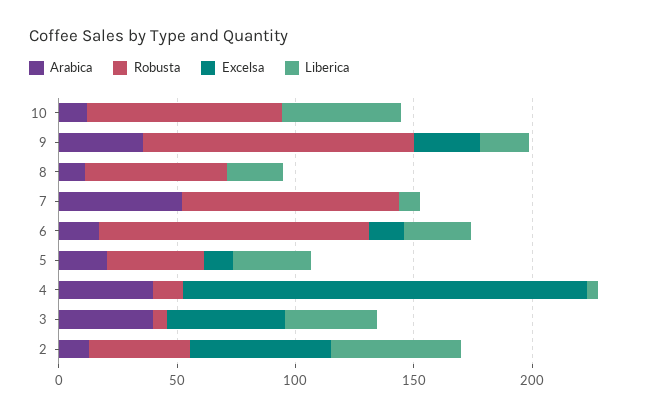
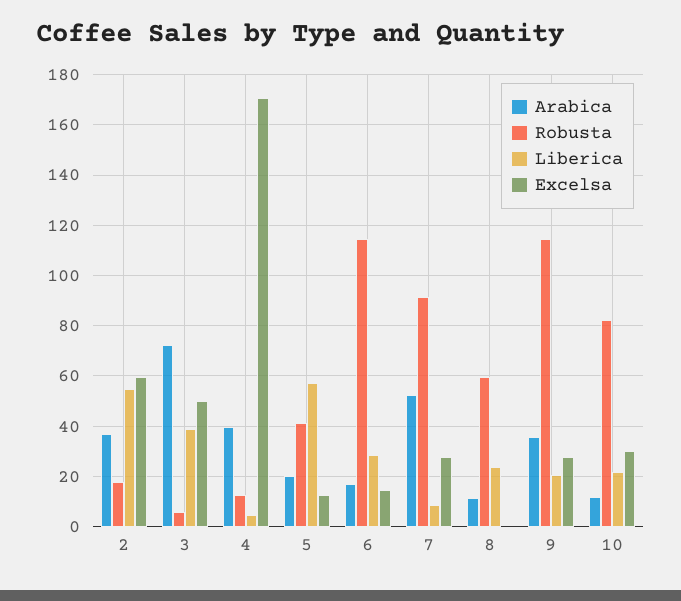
Excelsa, 10: 0 -> 30
Liberica, 10: 50 -> 22.5
Excelsa, 7: 0 -> 27.5
Liberica, 5: 30 -> 57.5
Arabica, 3: 40 -> 72.5
Arabica, 2: 10 -> 37.5
Robusta, 2: 40 -> 17.5

